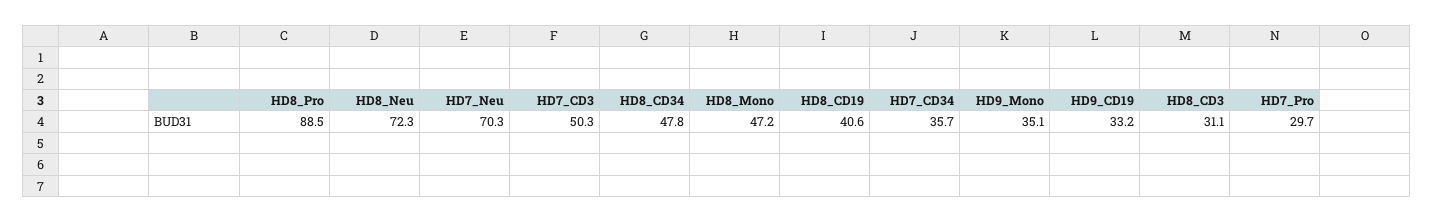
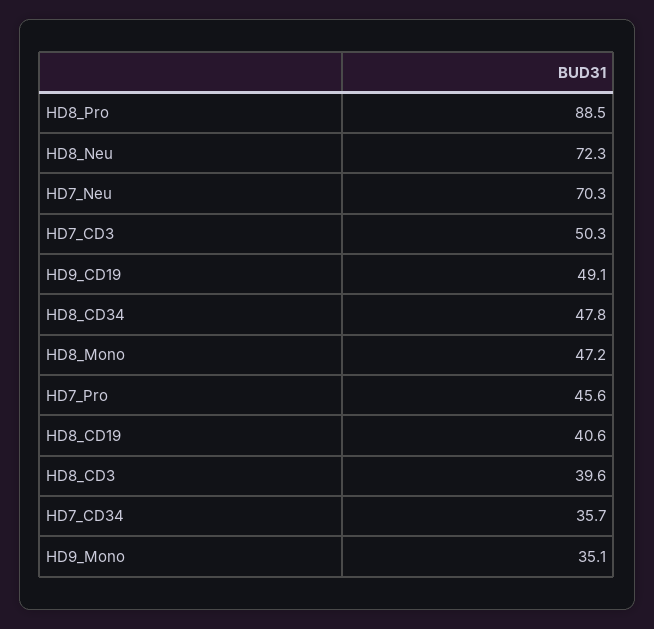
HD9_CD19: 33.2 -> 49.1
HD8_CD3: 31.1 -> 39.6
HD7_Pro: 29.7 -> 45.6

